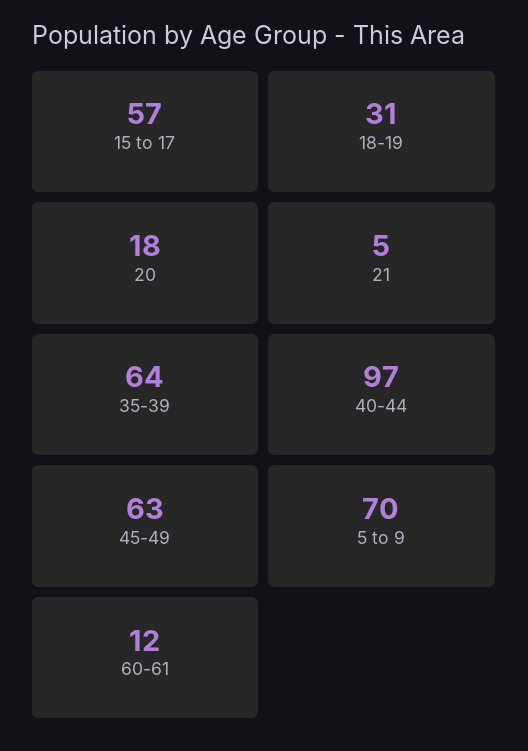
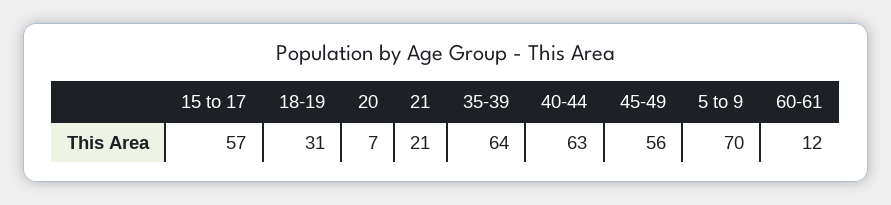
20: 18 -> 7
21: 5 -> 21
40-44: 97 -> 63
45-49: 63 -> 56

